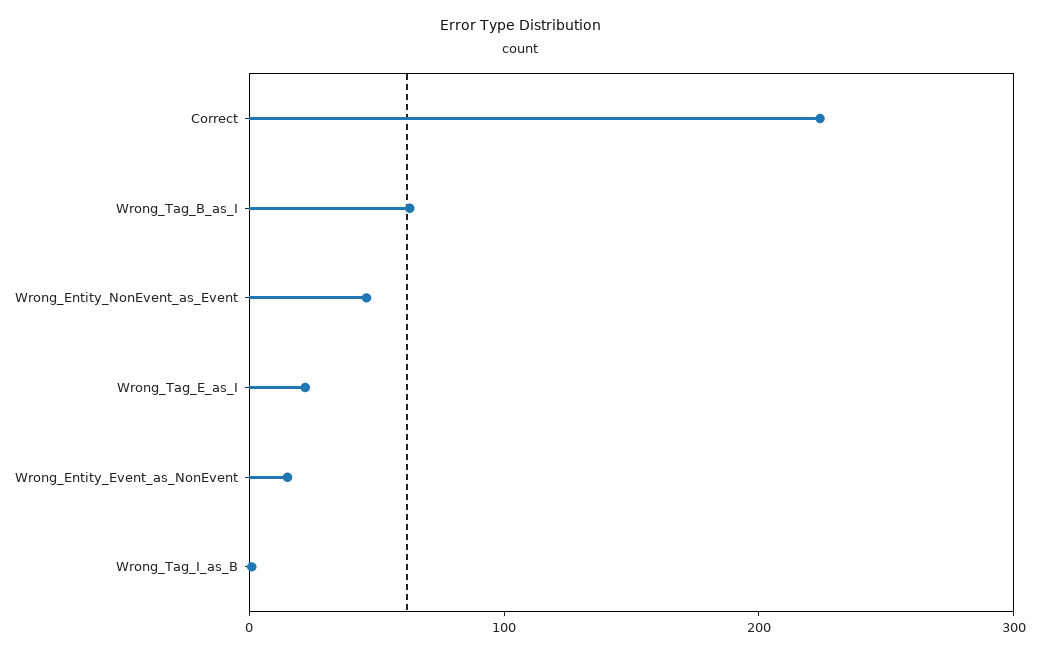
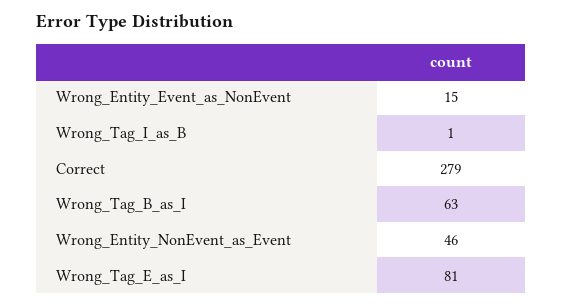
Correct: 220 -> 279
Wrong_Tag_E_as_I: 20 -> 81

